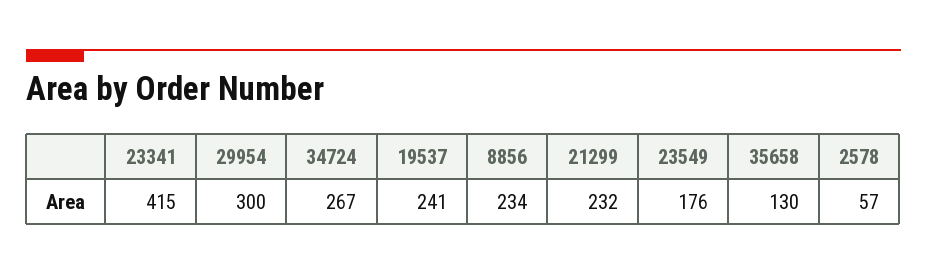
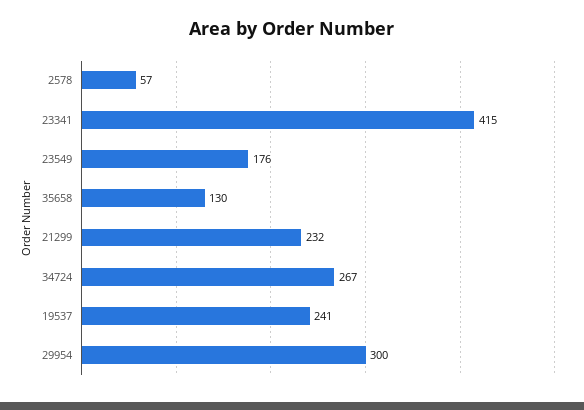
8856: 234 -> none

